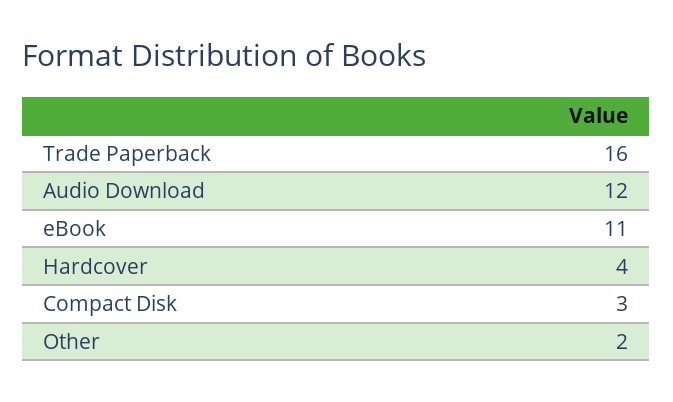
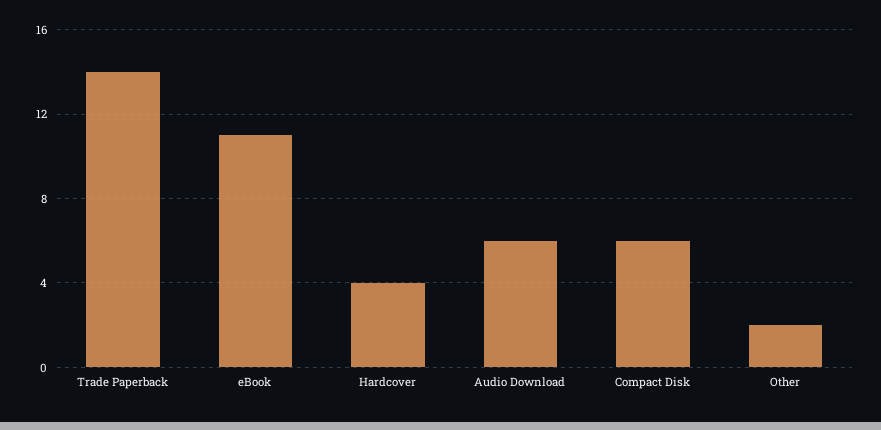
Trade Paperback: 16 -> 14
Audio Download: 12 -> 6
Compact Disk: 3 -> 6

